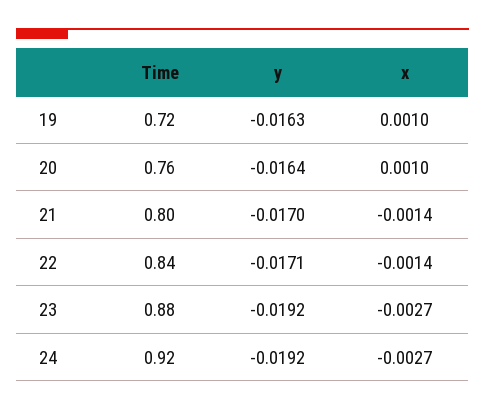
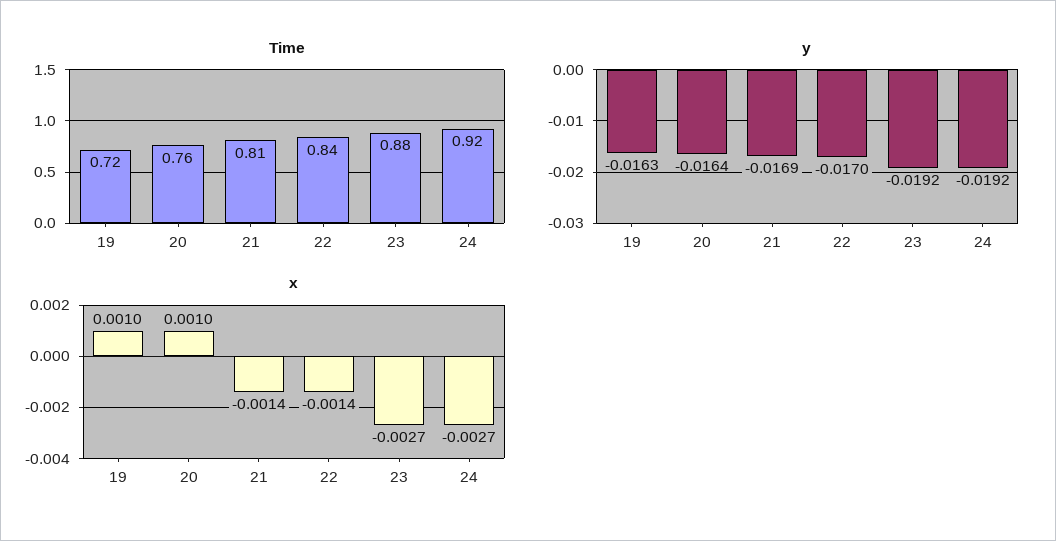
Time, 21: 0.8 -> 0.81
y, 21: -0.017 -> -0.0169
y, 22: -0.0171 -> -0.017

